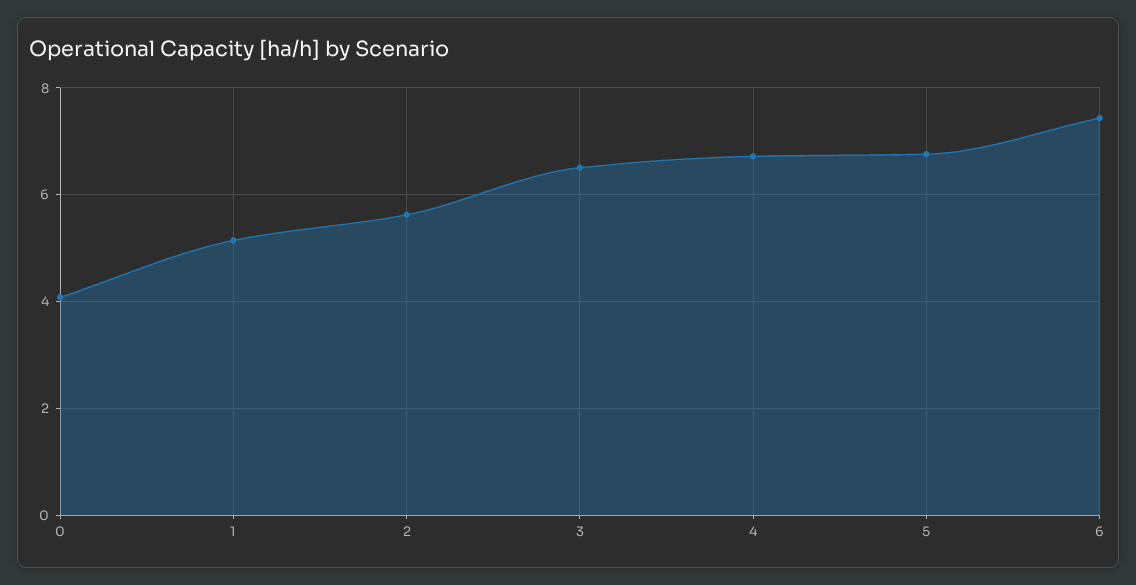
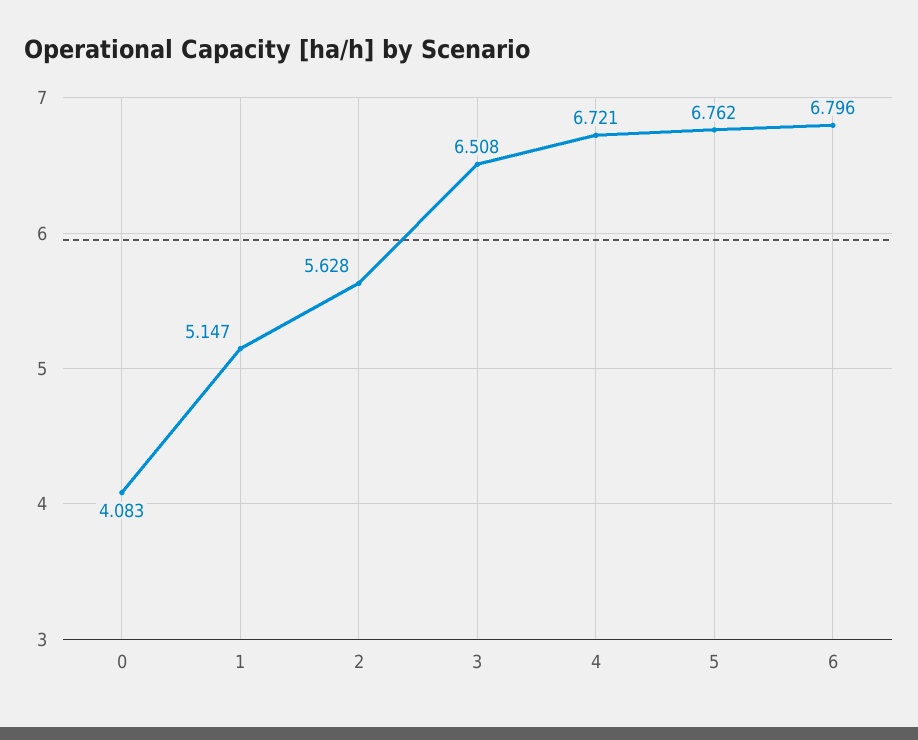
6: 7.4 -> 6.796

